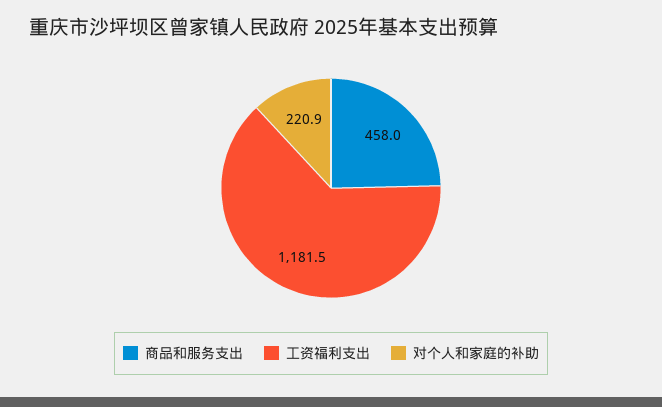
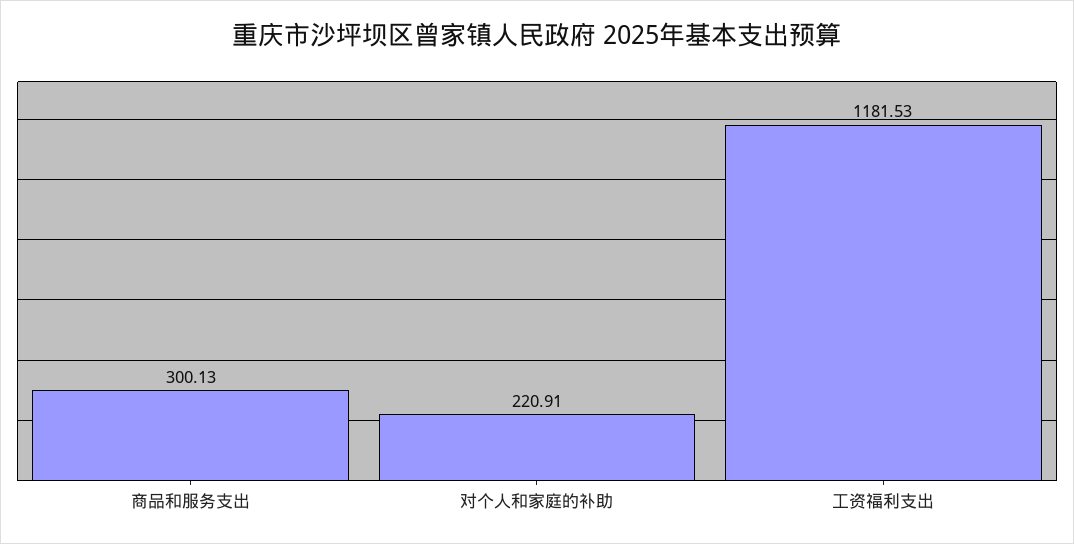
商品和服务支出: 458 -> 300.13

